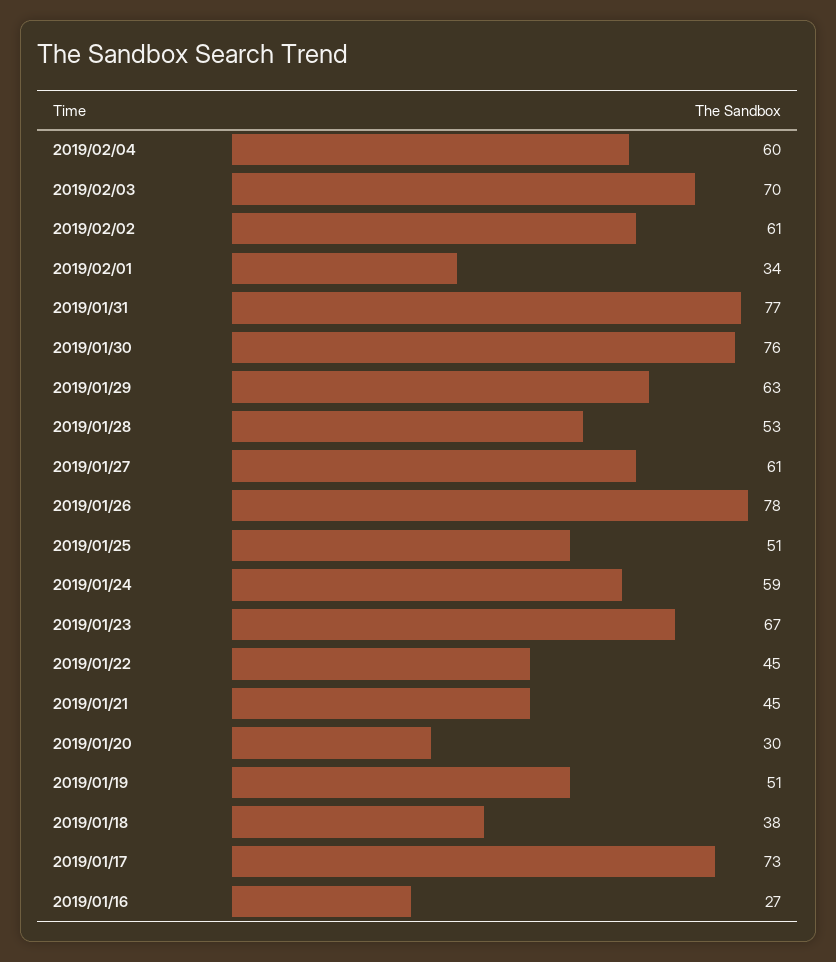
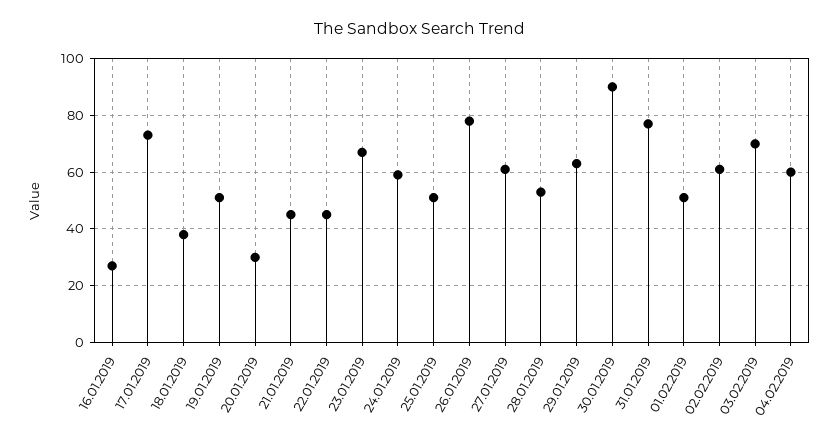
2019/02/01: 34 -> 50
2019/01/30: 76 -> 90

